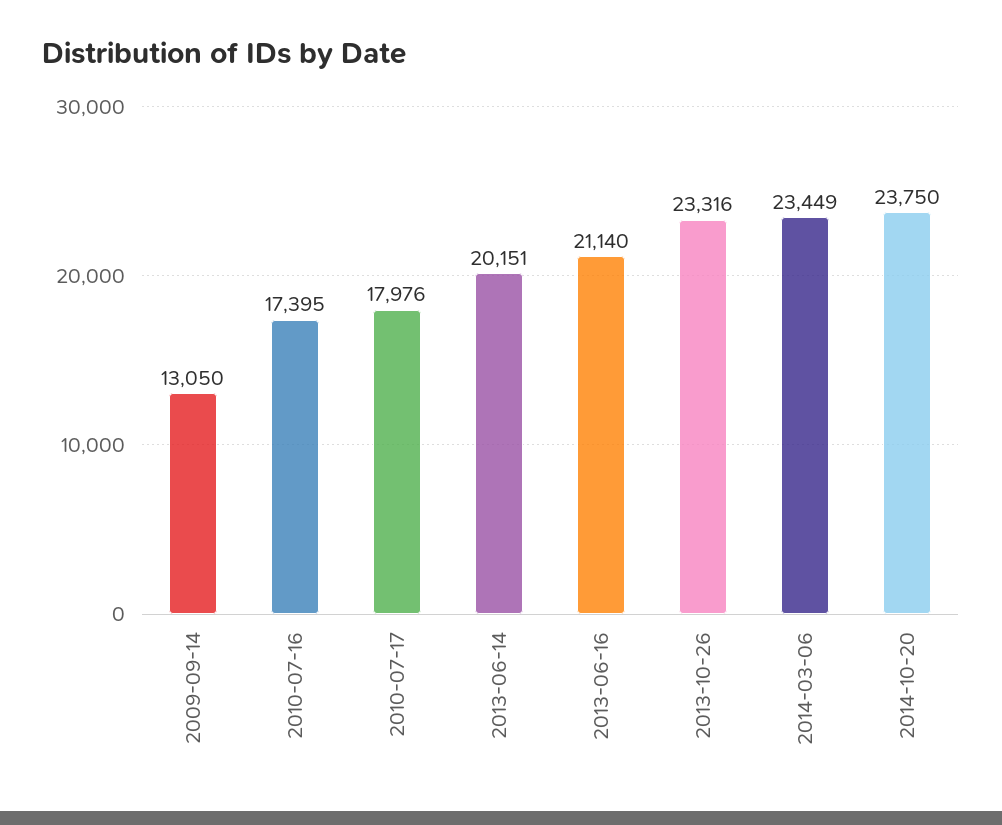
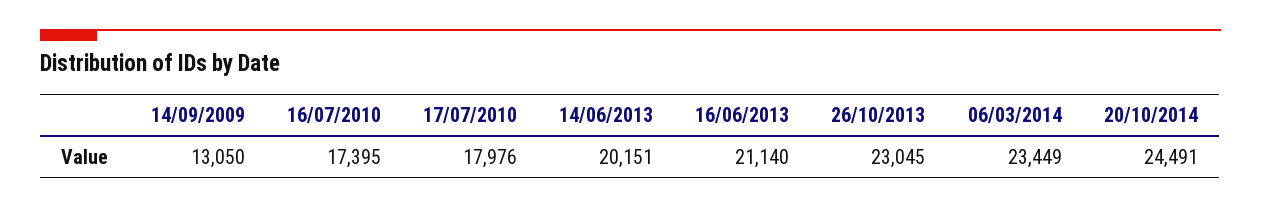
2013-10-26: 23316 -> 23045
2014-10-20: 23750 -> 24491

